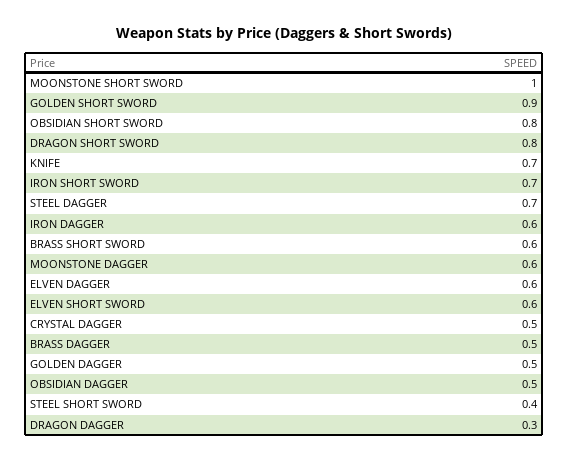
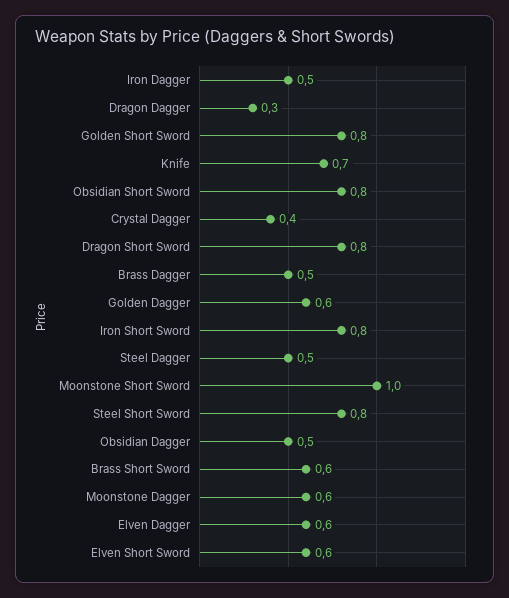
GOLDEN SHORT SWORD: 0.9 -> 0.8
IRON SHORT SWORD: 0.7 -> 0.8
STEEL DAGGER: 0.7 -> 0.5
IRON DAGGER: 0.6 -> 0.5
CRYSTAL DAGGER: 0.5 -> 0.4
GOLDEN DAGGER: 0.5 -> 0.6
STEEL SHORT SWORD: 0.4 -> 0.8

